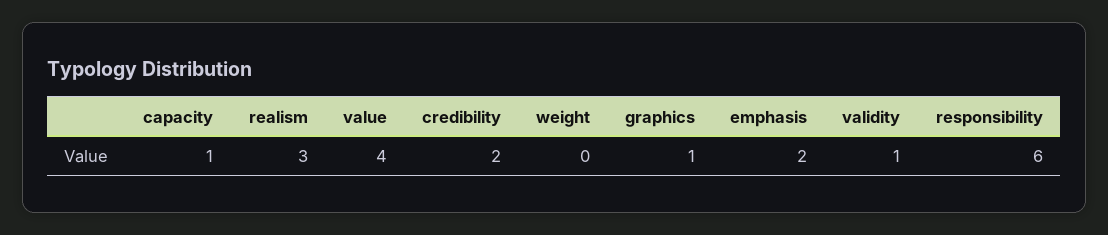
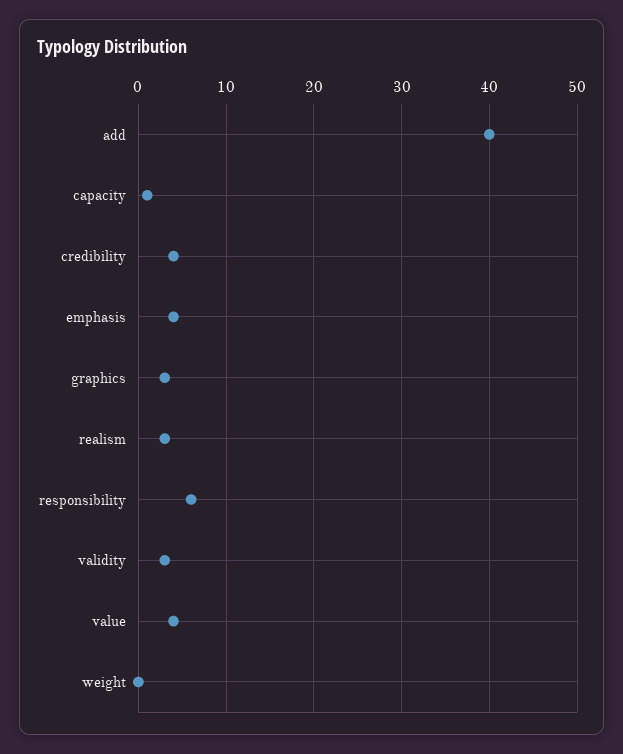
credibility: 2 -> 4
graphics: 1 -> 3
emphasis: 2 -> 4
validity: 1 -> 3
add: none -> 40

